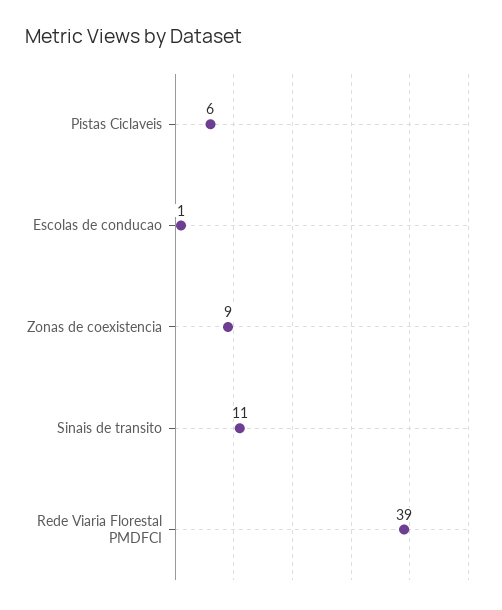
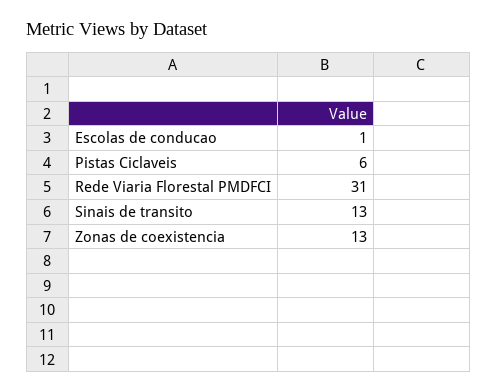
Zonas de coexistencia: 9 -> 13
Sinais de transito: 11 -> 13
Rede Viaria Florestal PMDFCI: 39 -> 31

